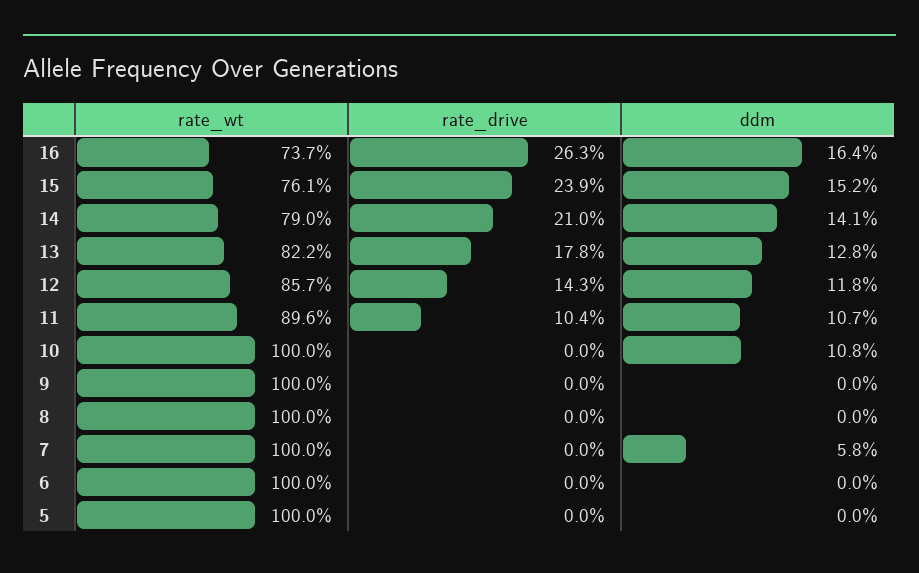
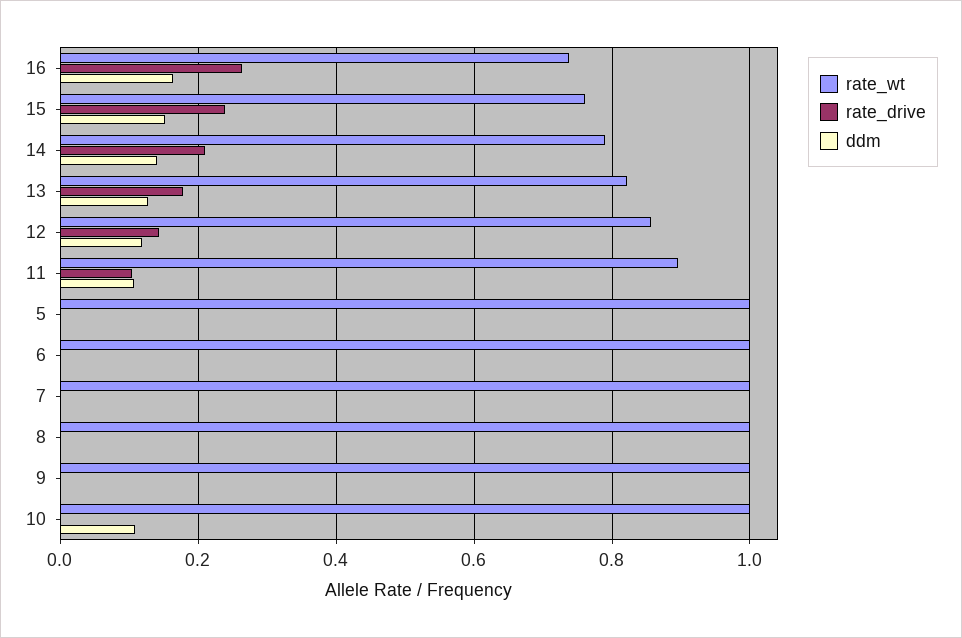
ddm, 7: 0.058 -> 0

